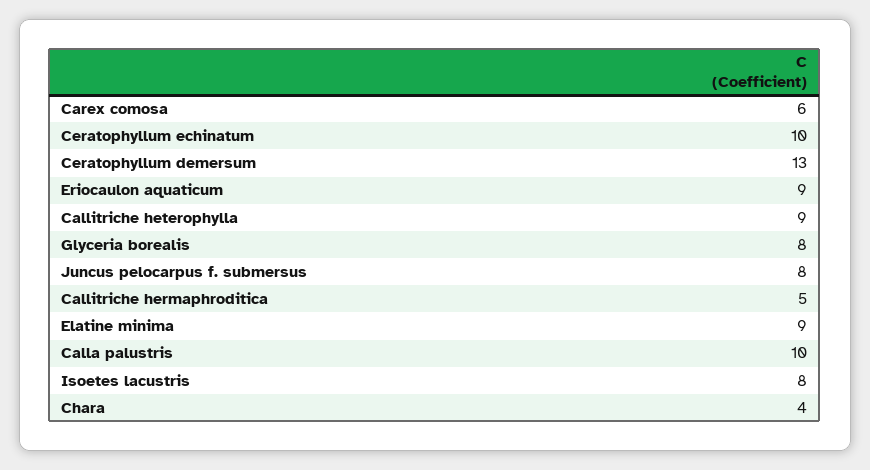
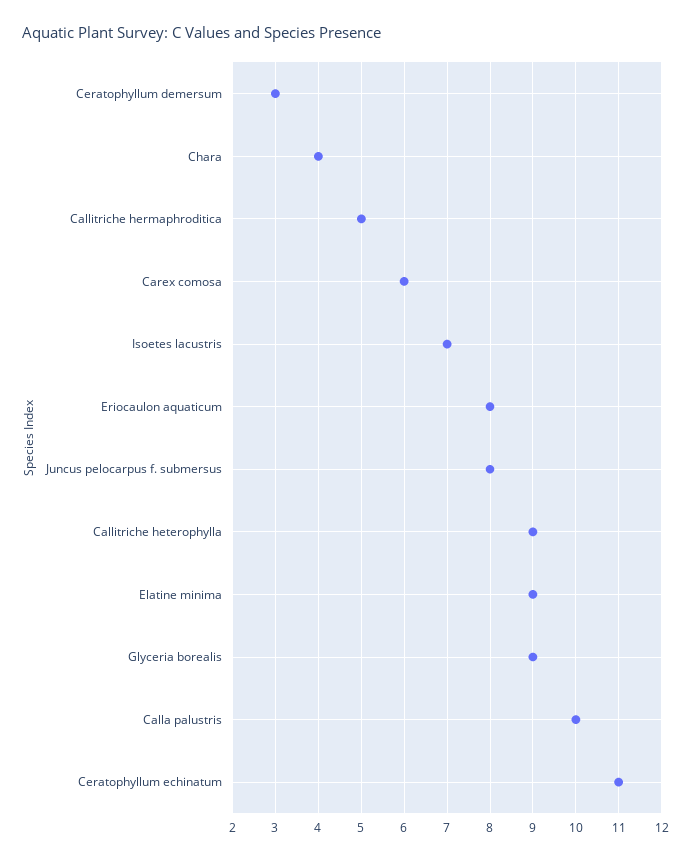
Ceratophyllum echinatum: 10 -> 11
Ceratophyllum demersum: 13 -> 3
Eriocaulon aquaticum: 9 -> 8
Glyceria borealis: 8 -> 9
Isoetes lacustris: 8 -> 7

